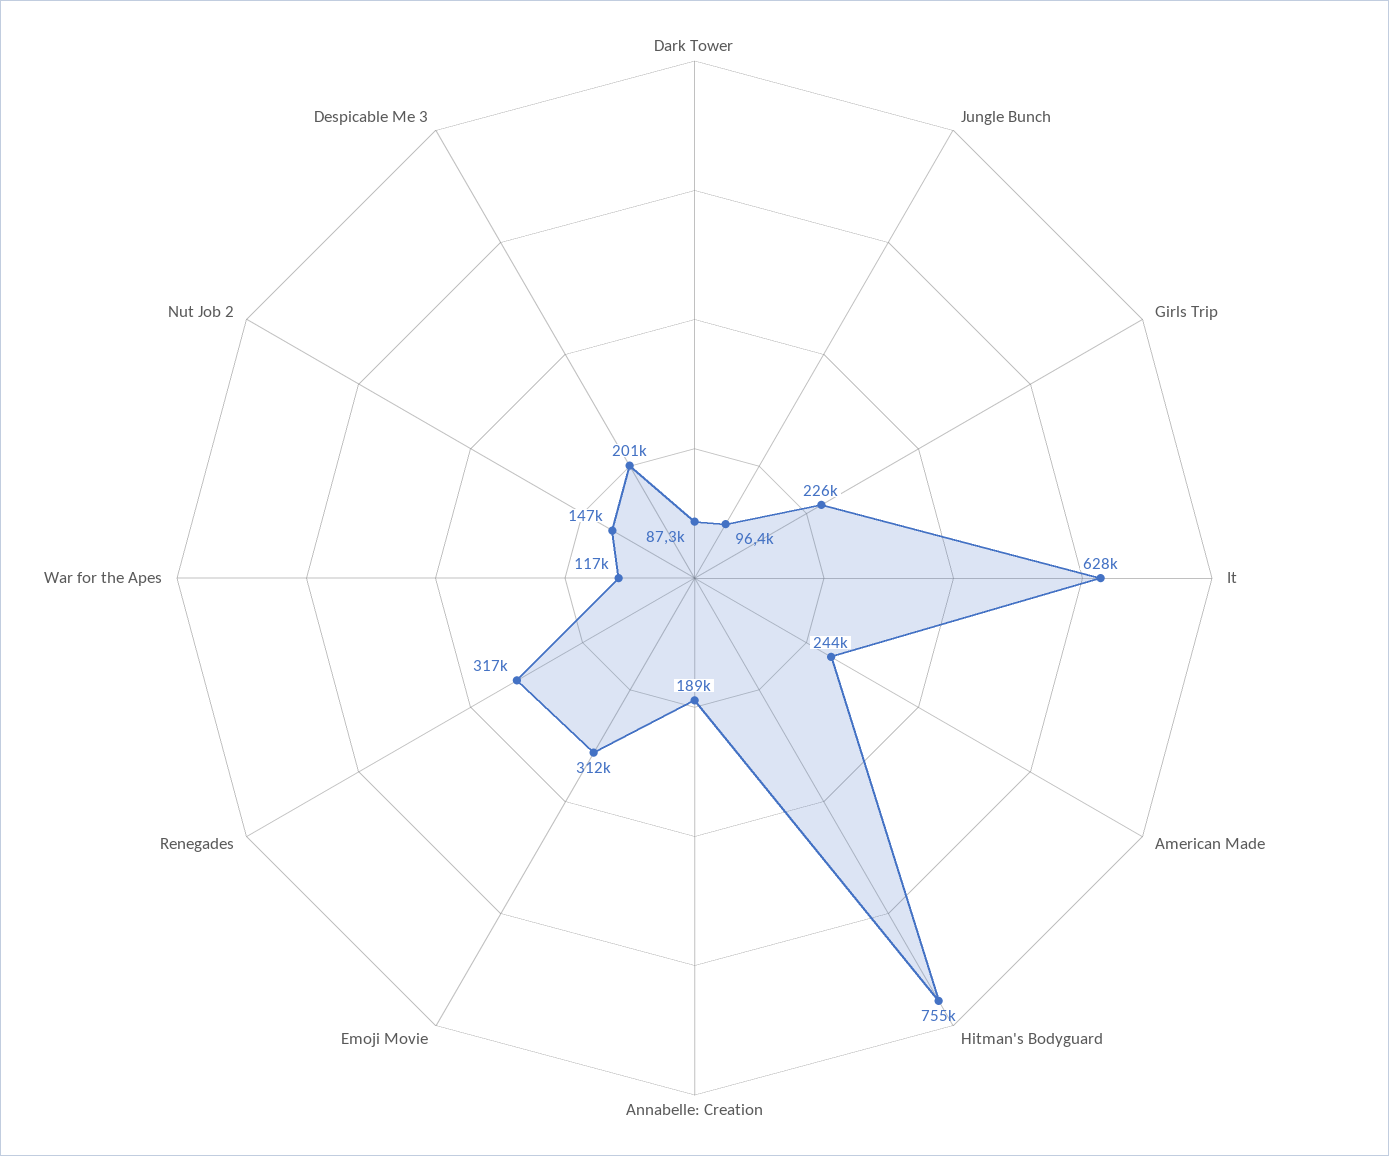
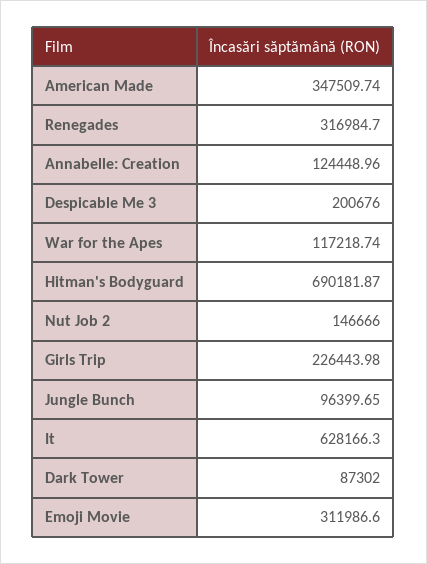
American Made: 244000 -> 347509.74
Hitman's Bodyguard: 755000 -> 690181.87
Annabelle: Creation: 189000 -> 124448.96

